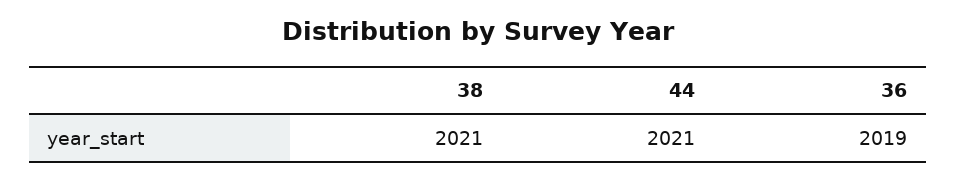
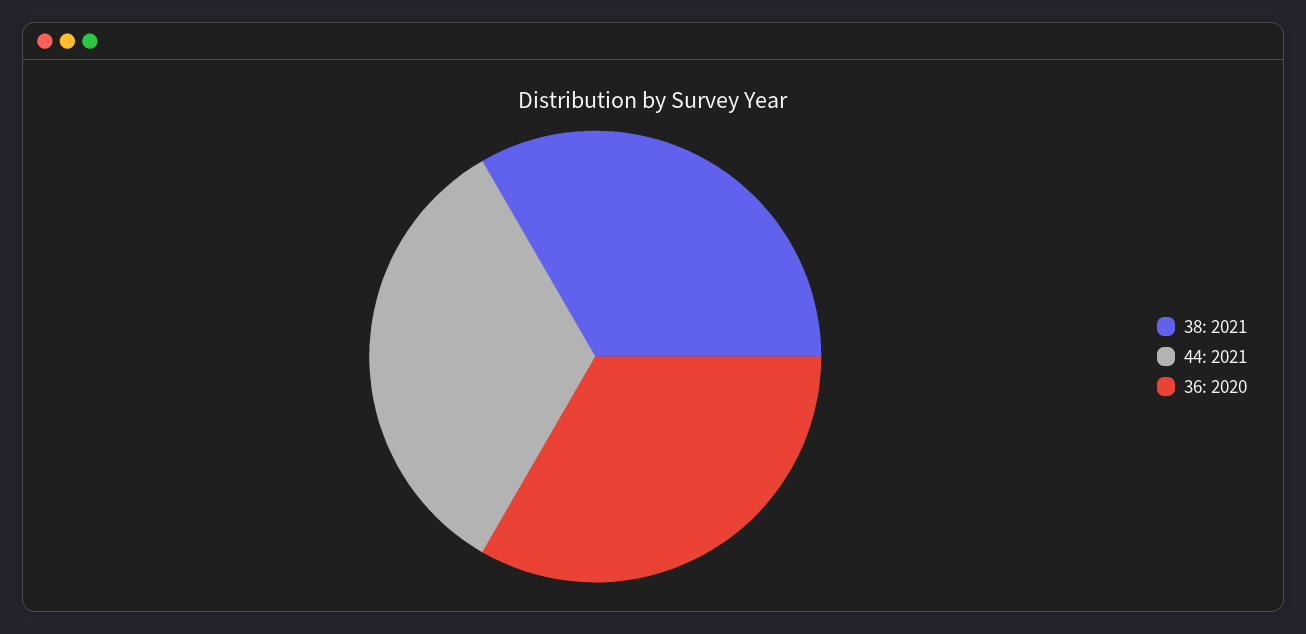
36: 2019 -> 2020

